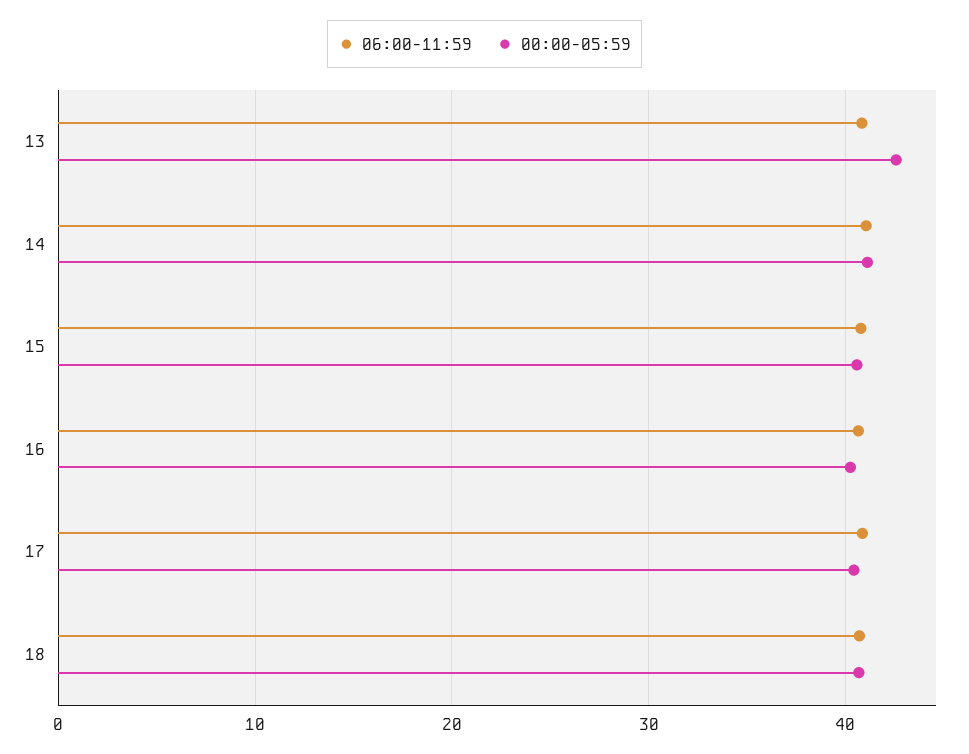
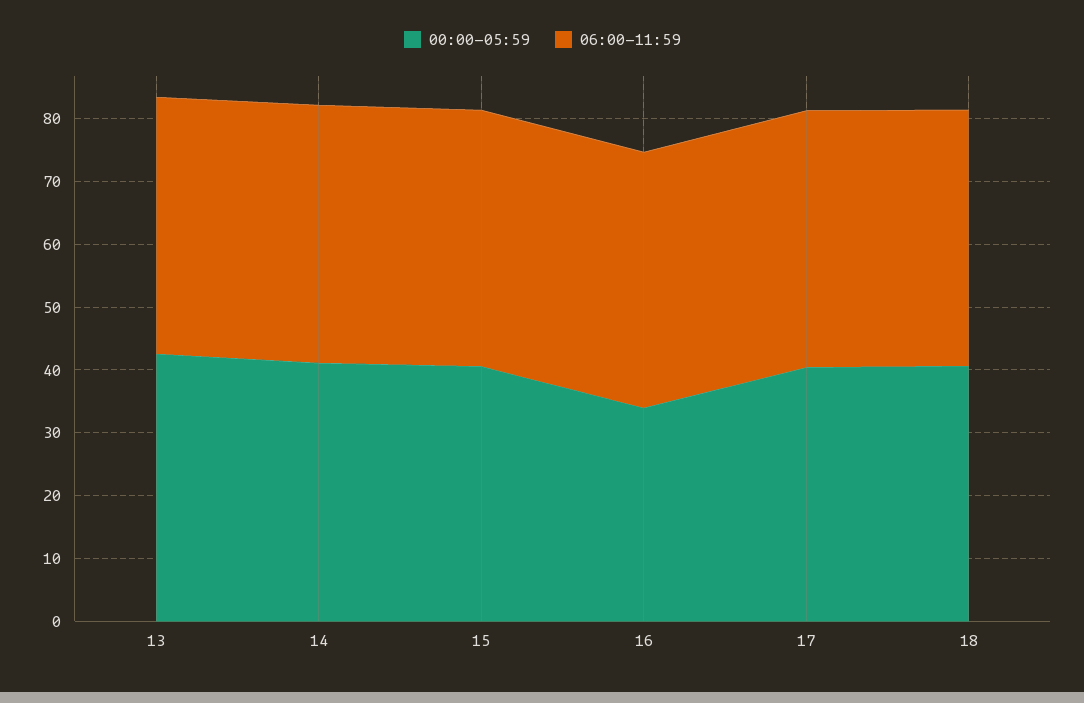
00:00-05:59, 16: 40 -> 34

